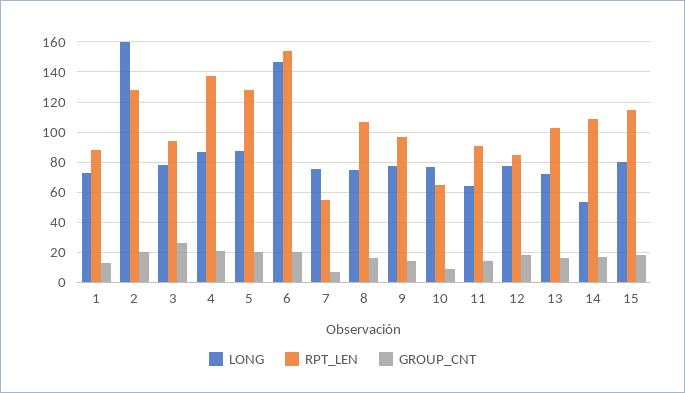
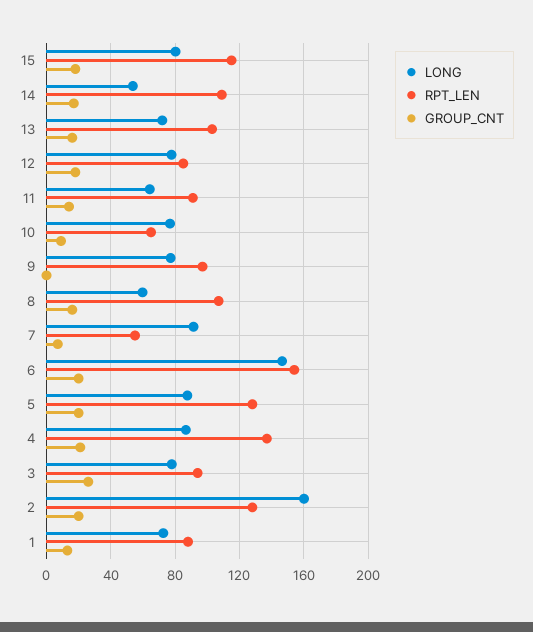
LONG, 7: 75 -> 90
LONG, 8: 75 -> 60
GROUP_CNT, 9: 15 -> 0

